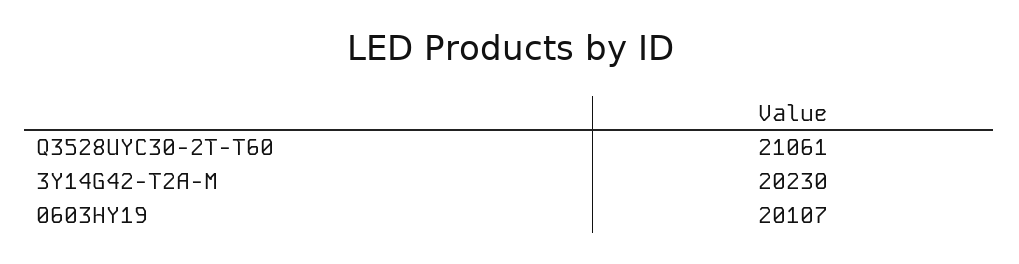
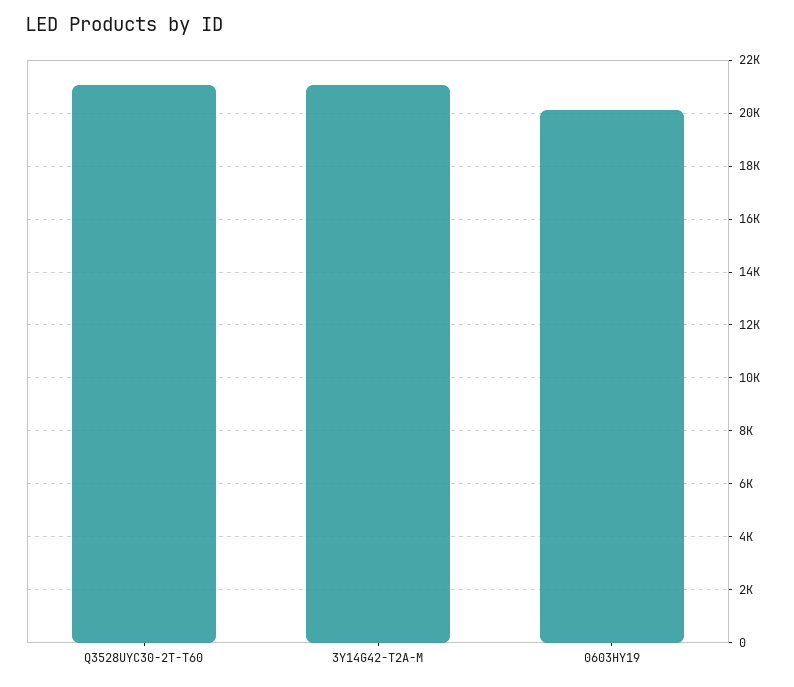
3Y14G42-T2A-M: 20230 -> 21000

